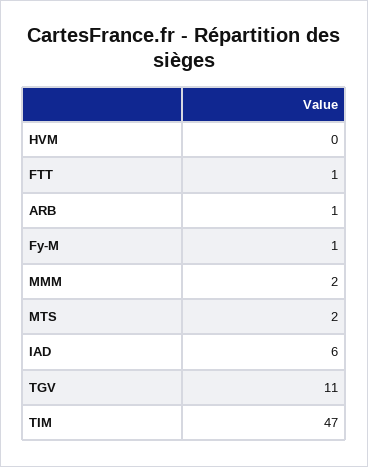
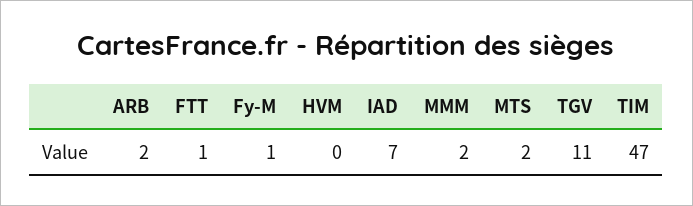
ARB: 1 -> 2
IAD: 6 -> 7

